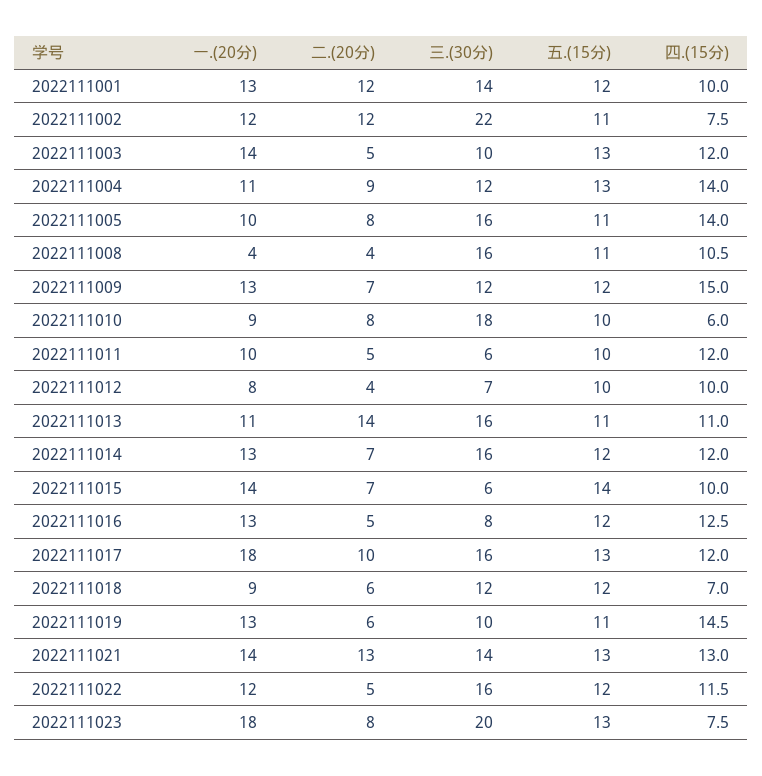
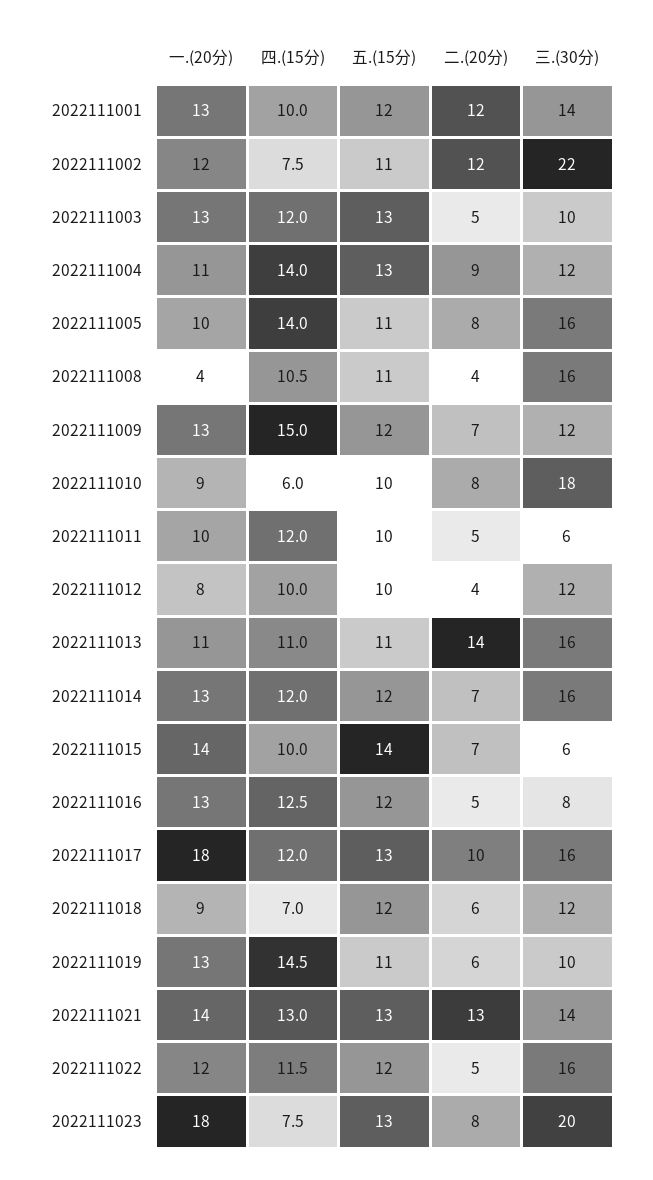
一.(20分), 2022111003: 14 -> 13
三.(30分), 2022111012: 7 -> 12

